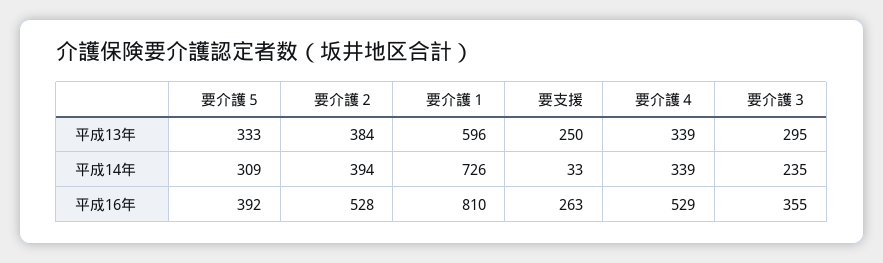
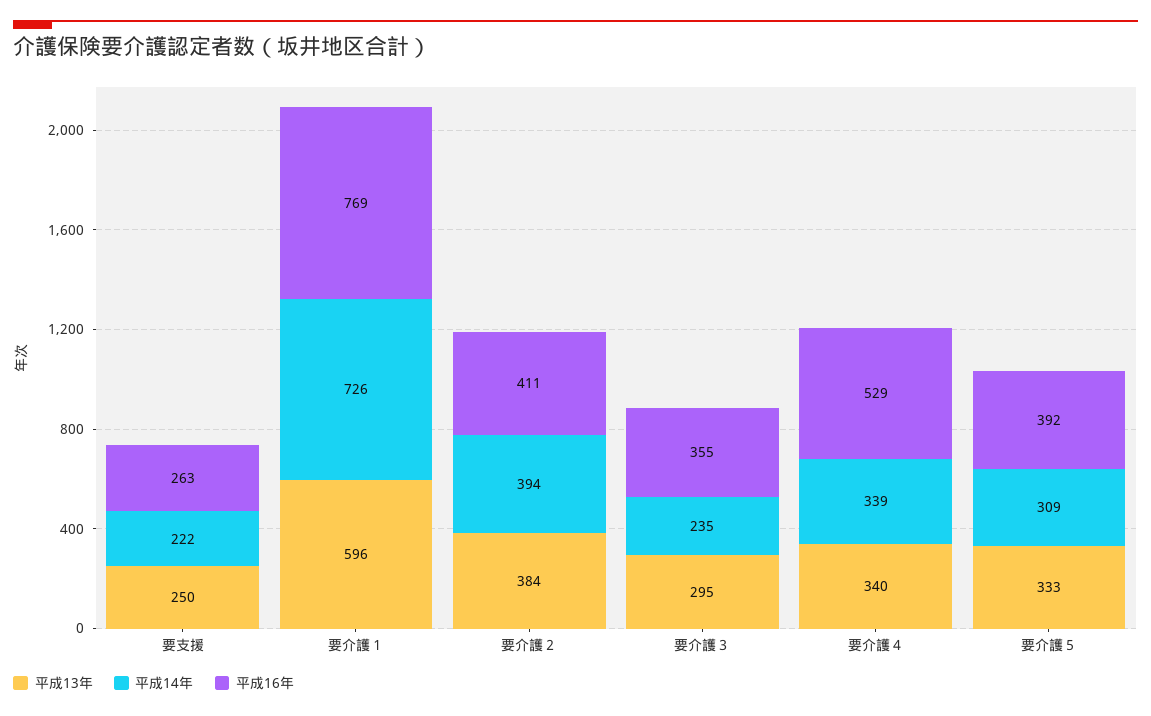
平成13年, 要介護４: 339 -> 340
平成14年, 要支援: 33 -> 222
平成16年, 要介護２: 528 -> 411
平成16年, 要介護１: 810 -> 769

